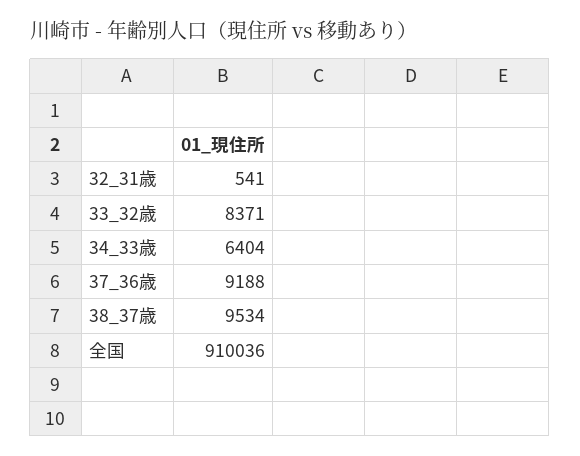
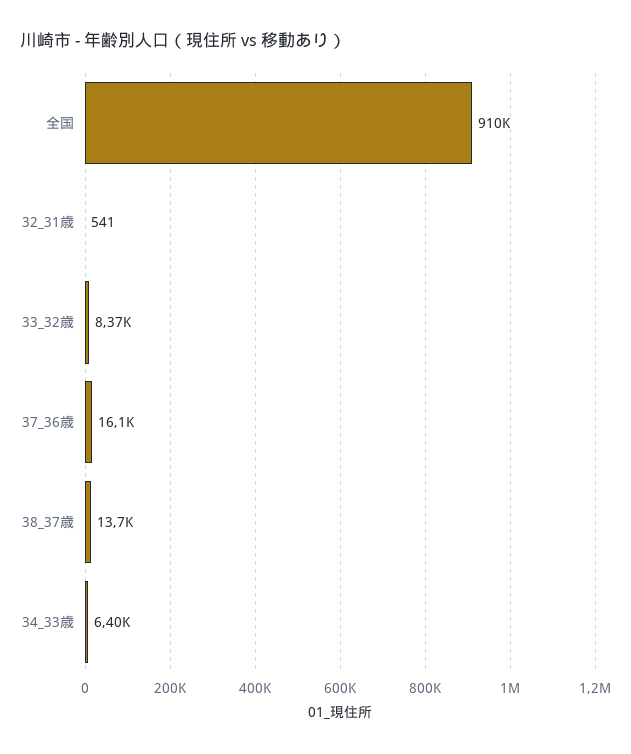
37_36歳: 9188 -> 16100
38_37歳: 9534 -> 13700

